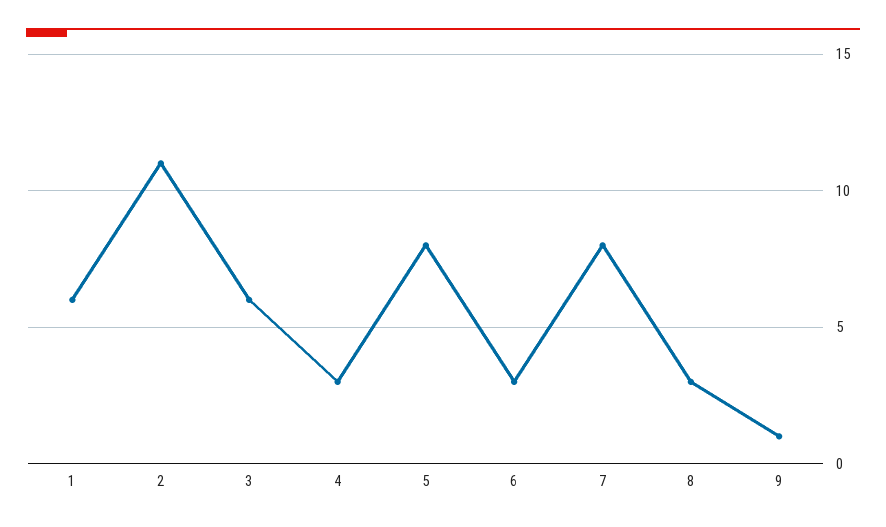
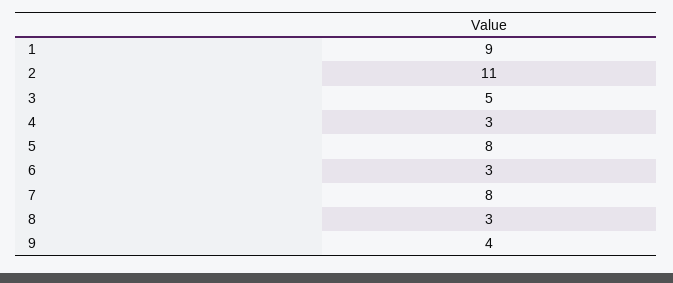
1: 6 -> 9
3: 6 -> 5
9: 1 -> 4

